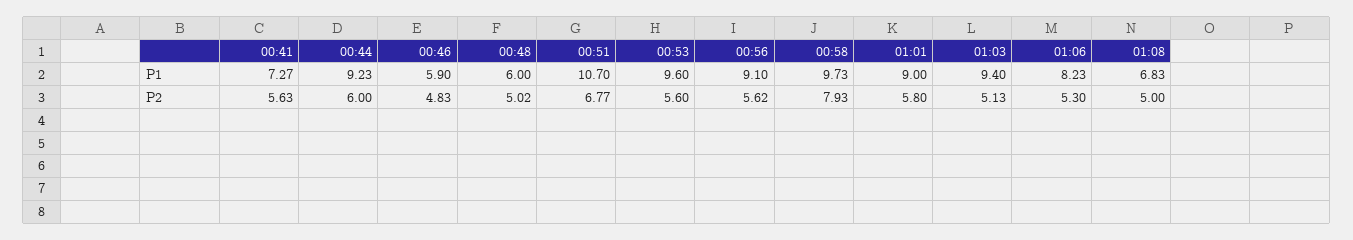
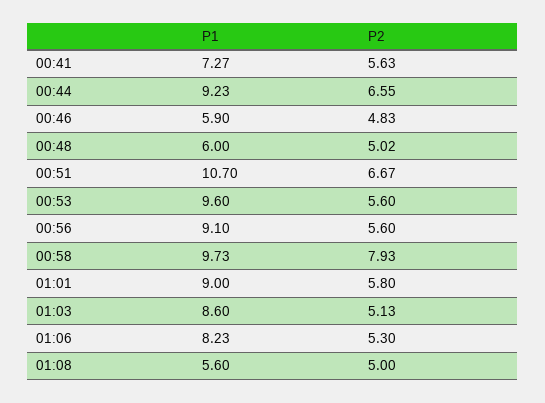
01:03, P1: 9.4 -> 8.6
01:08, P1: 6.83 -> 5.6
00:44, P2: 6 -> 6.55
00:51, P2: 6.77 -> 6.67
00:56, P2: 5.62 -> 5.6

